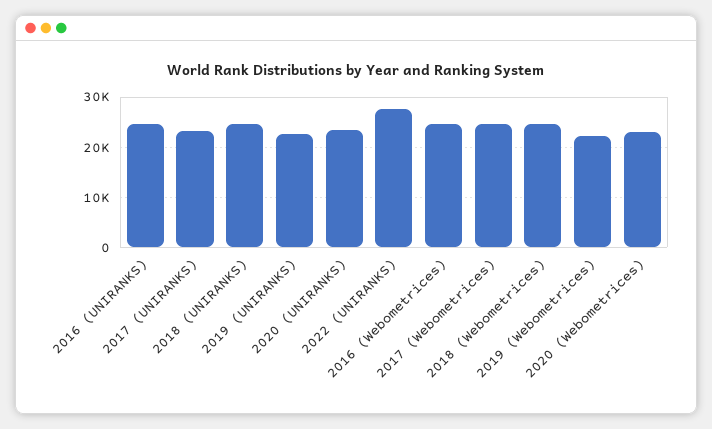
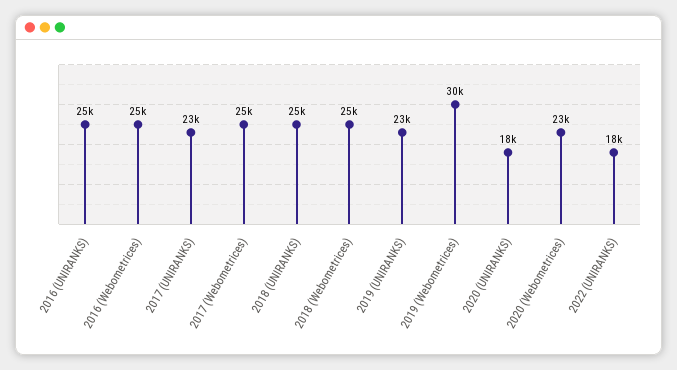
2020 (UNIRANKS): 24000 -> 18000
2022 (UNIRANKS): 28000 -> 18000
2019 (Webometrices): 22000 -> 30000

